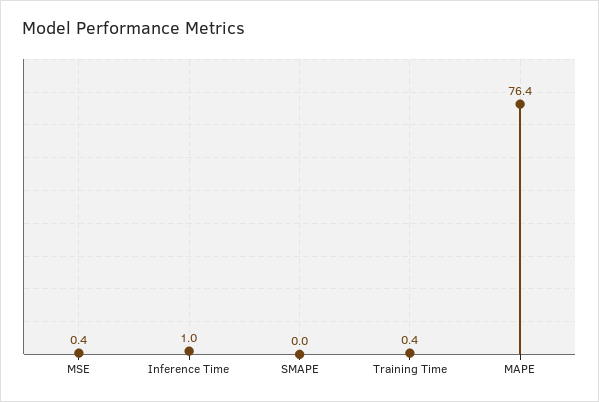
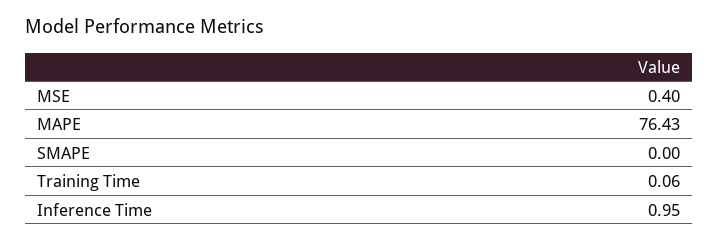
Training Time: 0.4 -> 0.06

